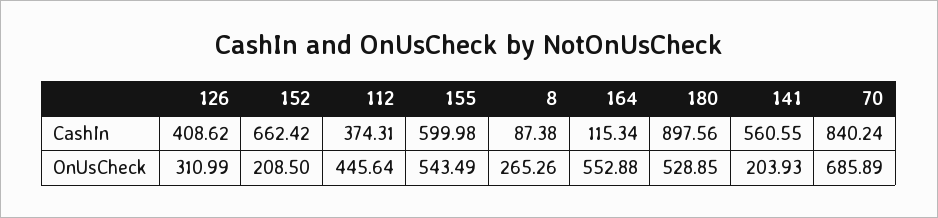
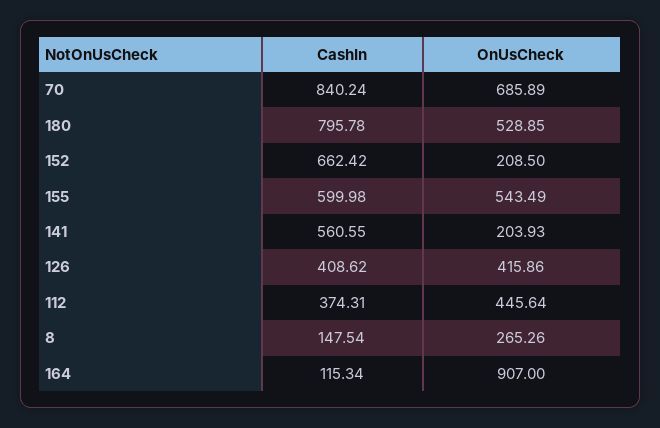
8, CashIn: 87.38 -> 147.54
180, CashIn: 897.56 -> 795.78
126, OnUsCheck: 310.99 -> 415.86
164, OnUsCheck: 552.88 -> 907

